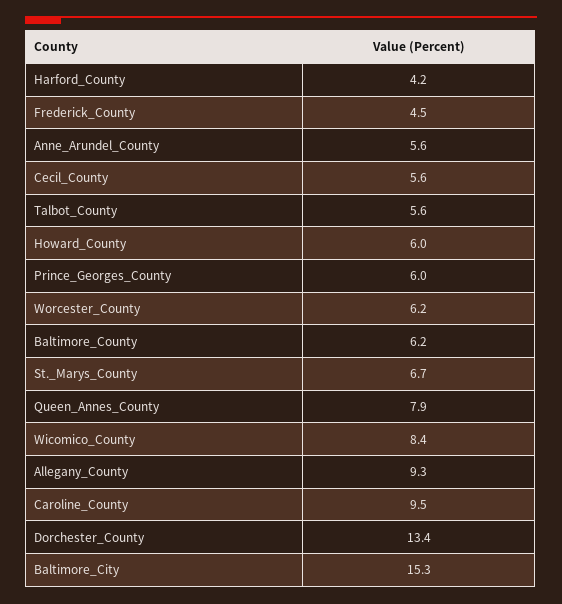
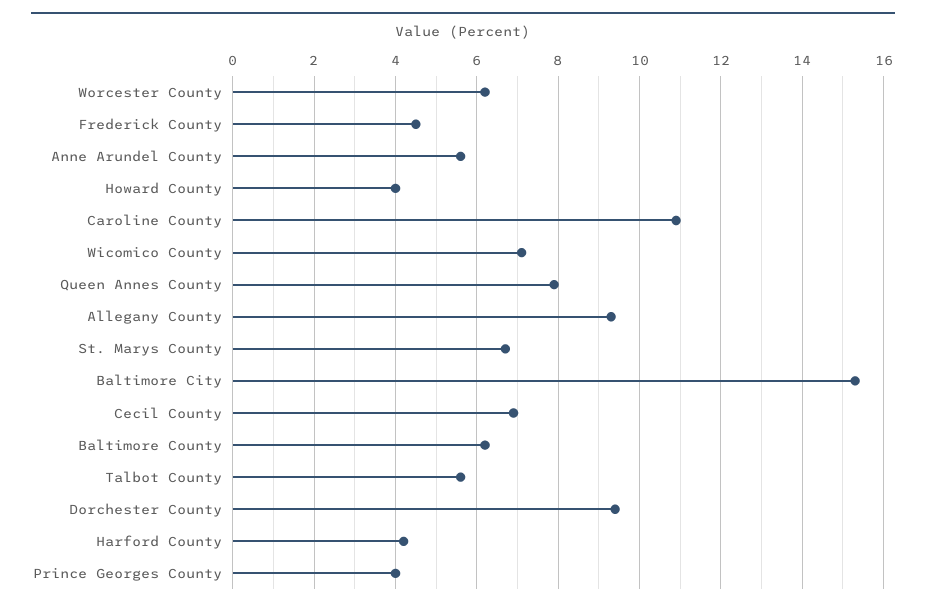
Cecil_County: 5.6 -> 7
Howard_County: 6 -> 4
Prince_Georges_County: 6 -> 4
Wicomico_County: 8.4 -> 7
Caroline_County: 9.5 -> 11
Dorchester_County: 13.4 -> 9.5

